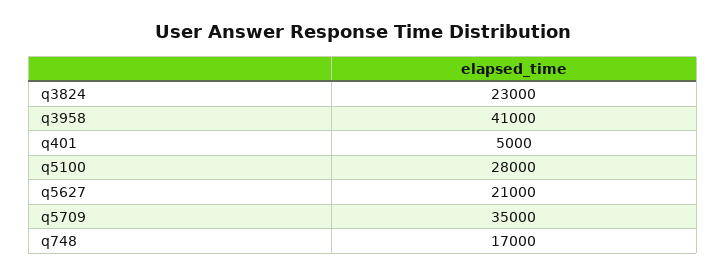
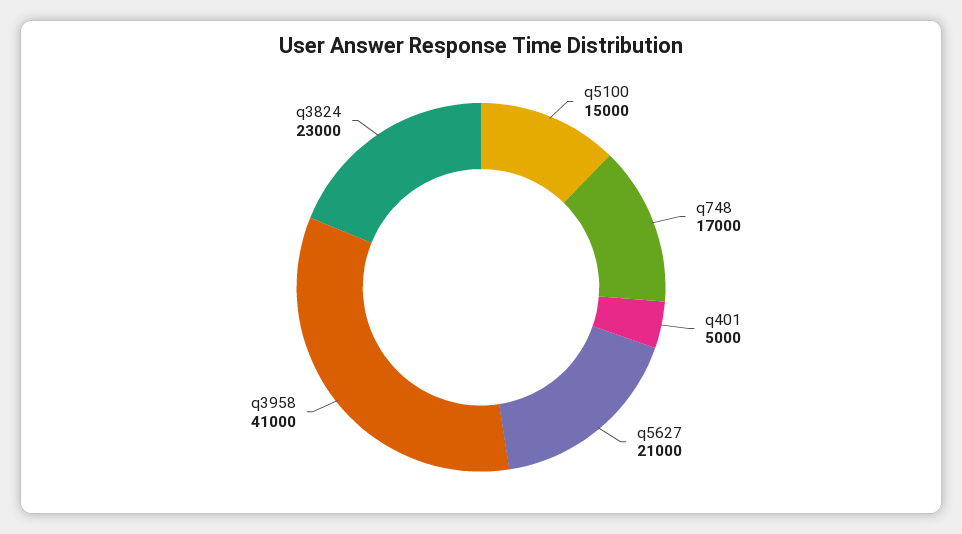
q5100: 28000 -> 15000
q5709: 35000 -> none

